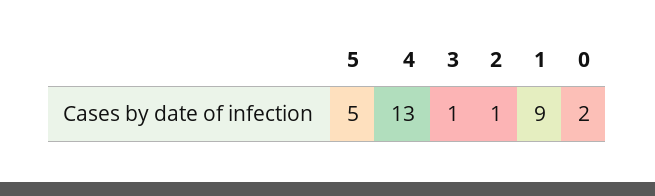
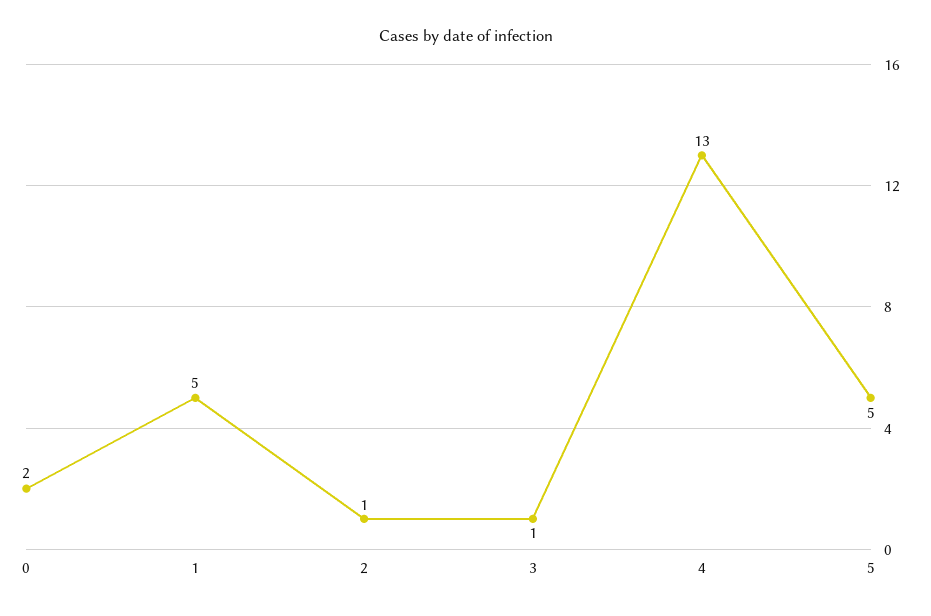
1: 9 -> 5

